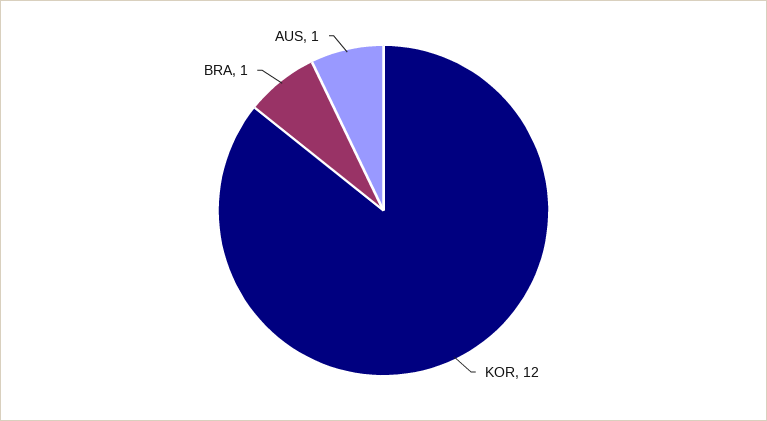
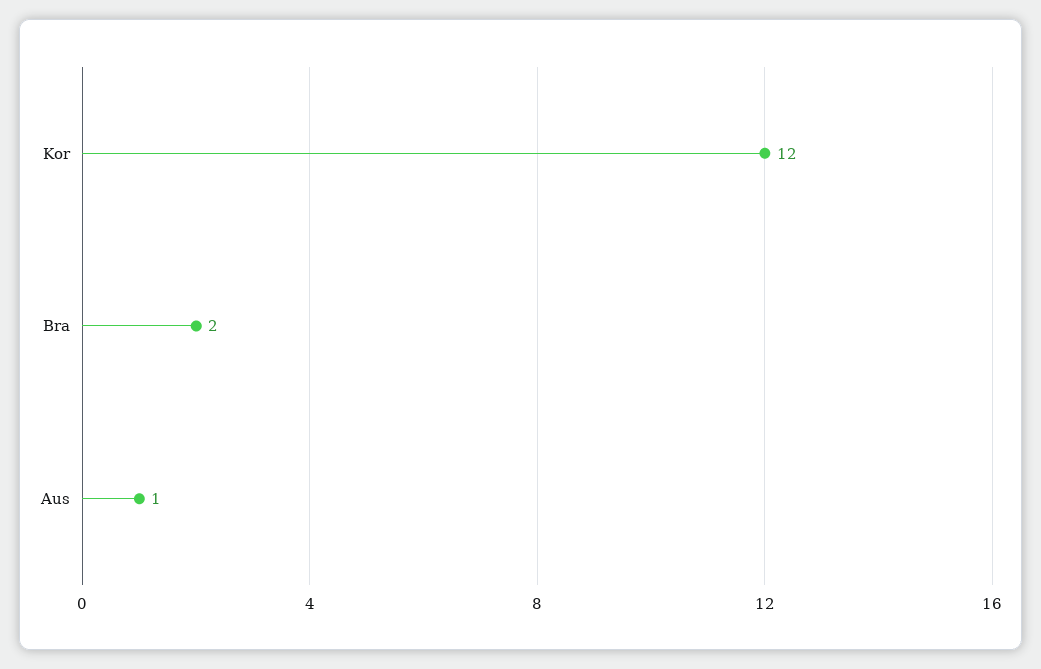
BRA: 1 -> 2

